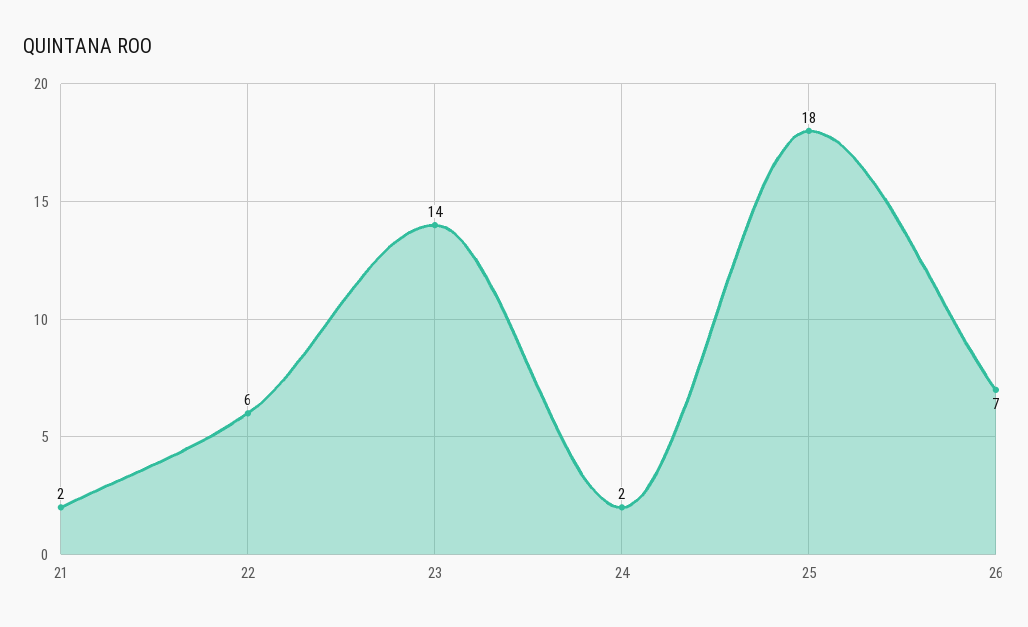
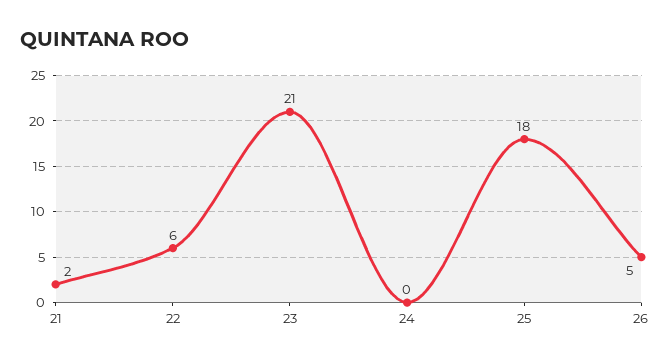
23: 14 -> 21
24: 2 -> 0
26: 7 -> 5

